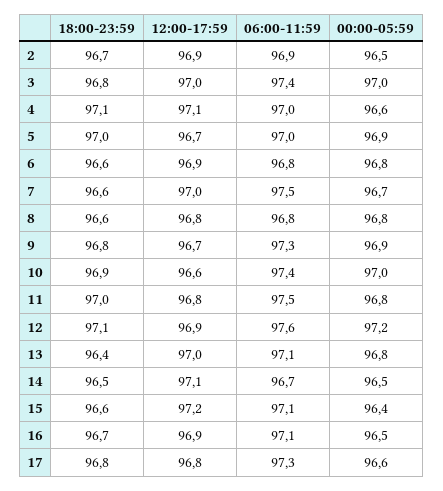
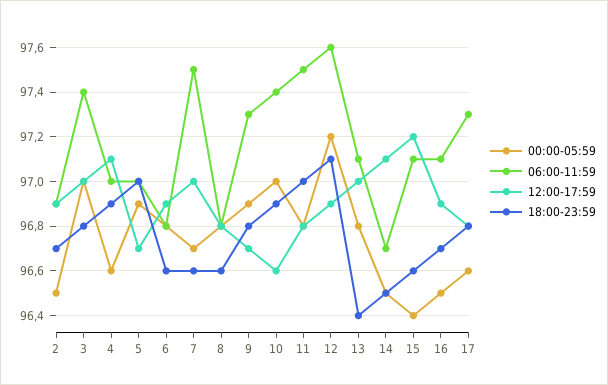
18:00-23:59, 4: 97.1 -> 96.9

